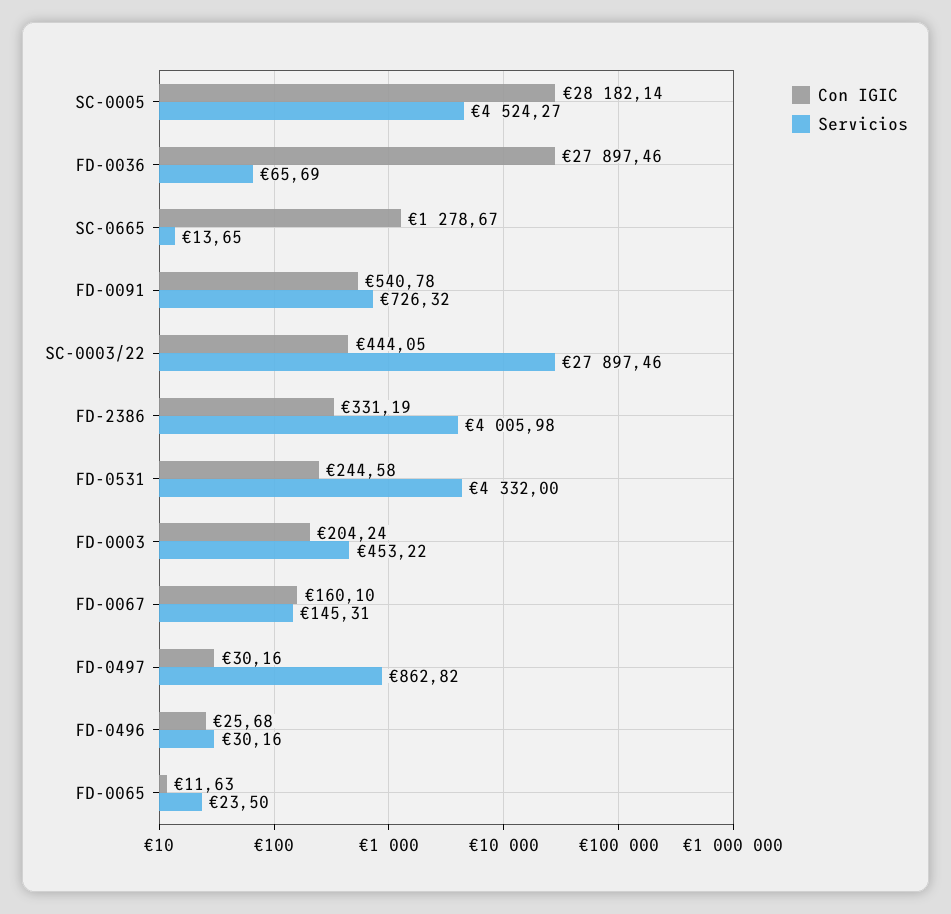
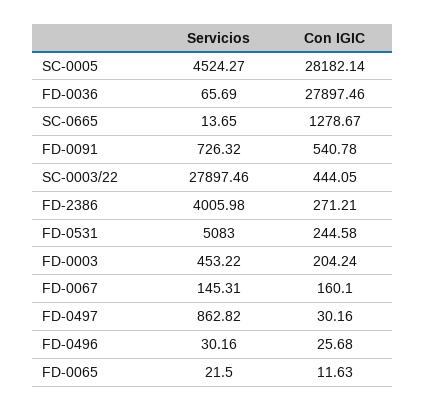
Con IGIC, FD-2386: 331.19 -> 271.21
Servicios, FD-0531: 4332 -> 5083
Servicios, FD-0065: 23.5 -> 21.5

